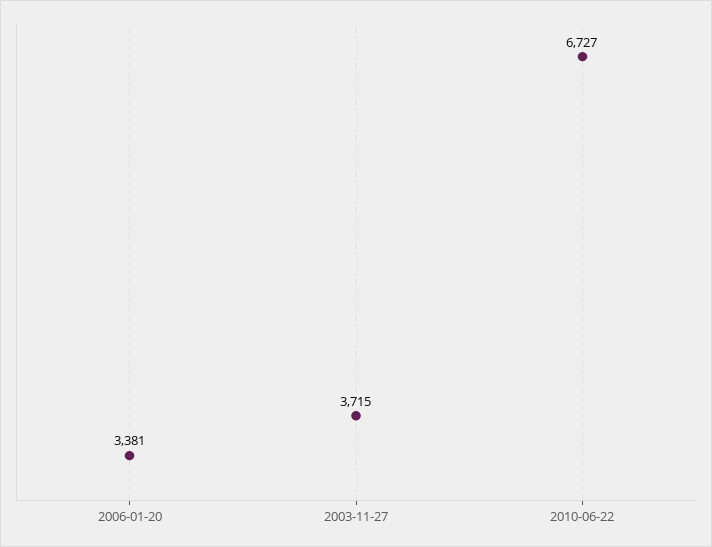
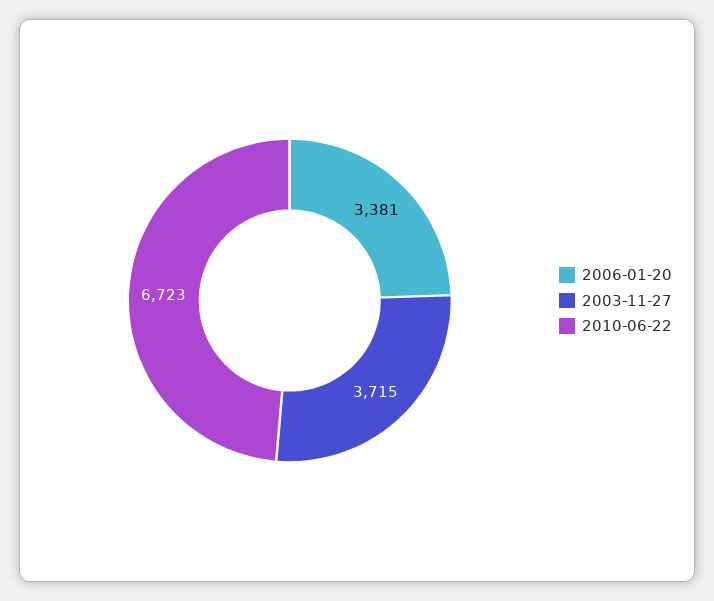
2010-06-22: 6727 -> 6723

